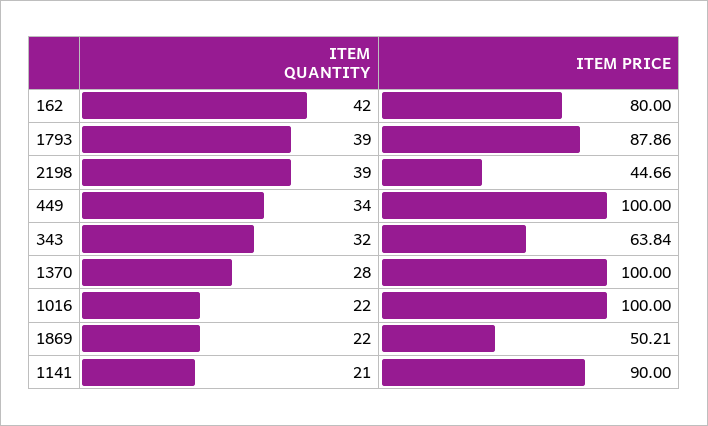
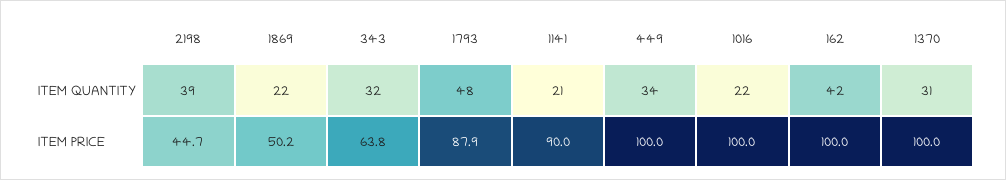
ITEM PRICE, 162: 80 -> 100
ITEM QUANTITY, 1793: 39 -> 48
ITEM QUANTITY, 1370: 28 -> 31

